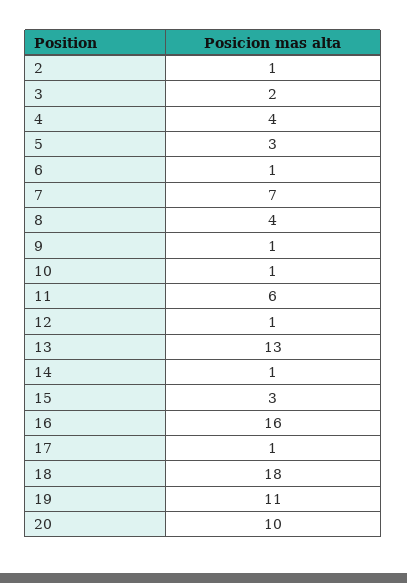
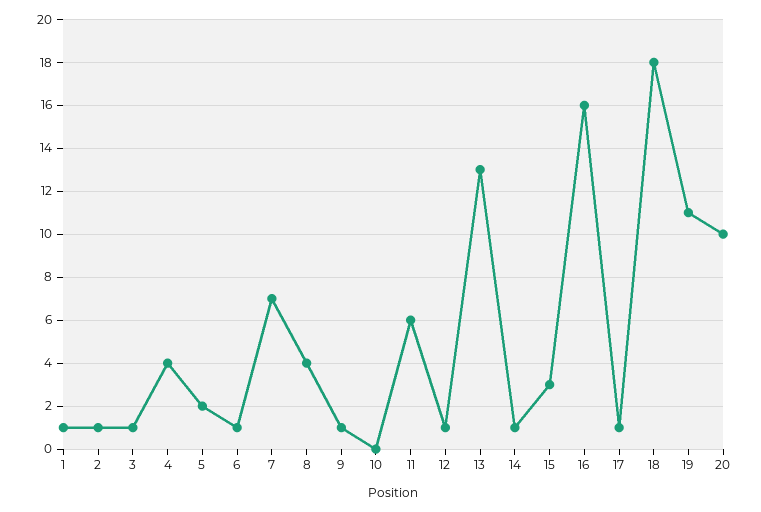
3: 2 -> 1
5: 3 -> 2
10: 1 -> 0
1: none -> 1

